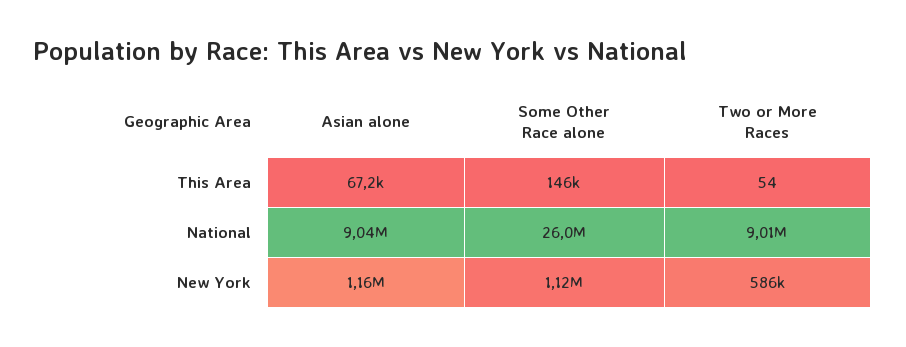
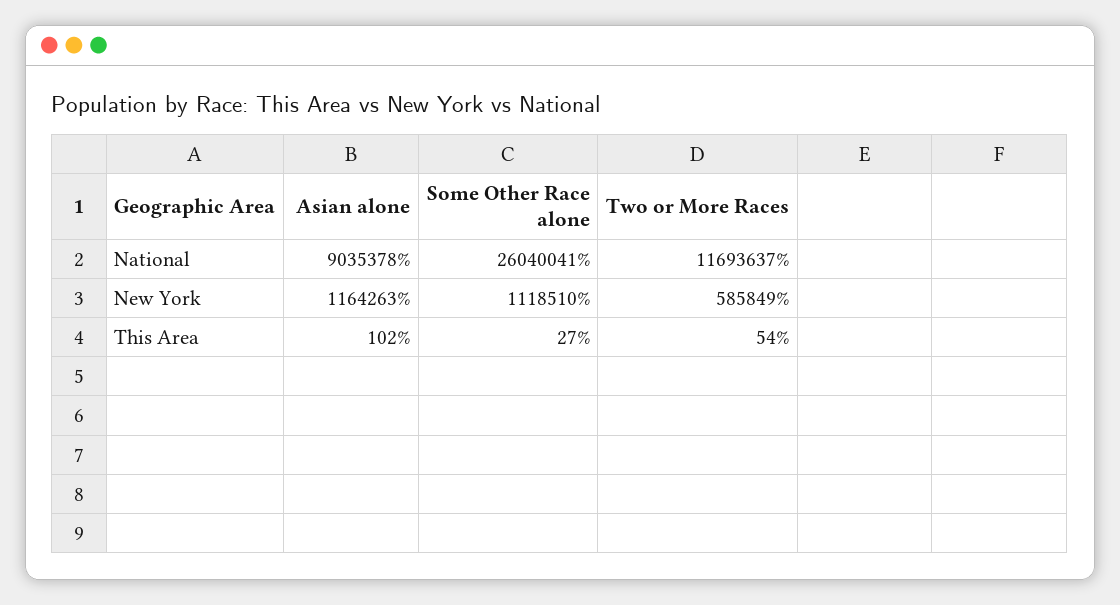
Asian alone, This Area: 67200 -> 102
Some Other Race alone, This Area: 146000 -> 27
Two or More Races, National: 9010000 -> 11693637

